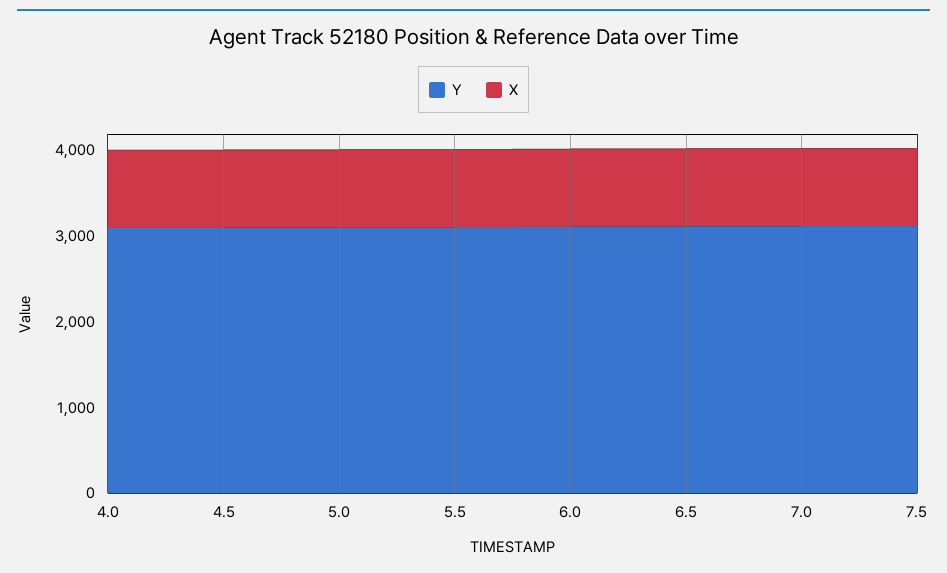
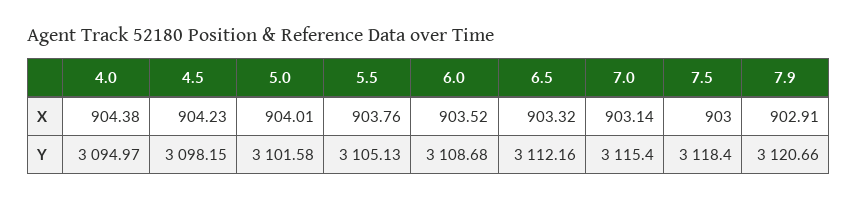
X, 7.9: none -> 902.91
Y, 7.9: none -> 3120.66

